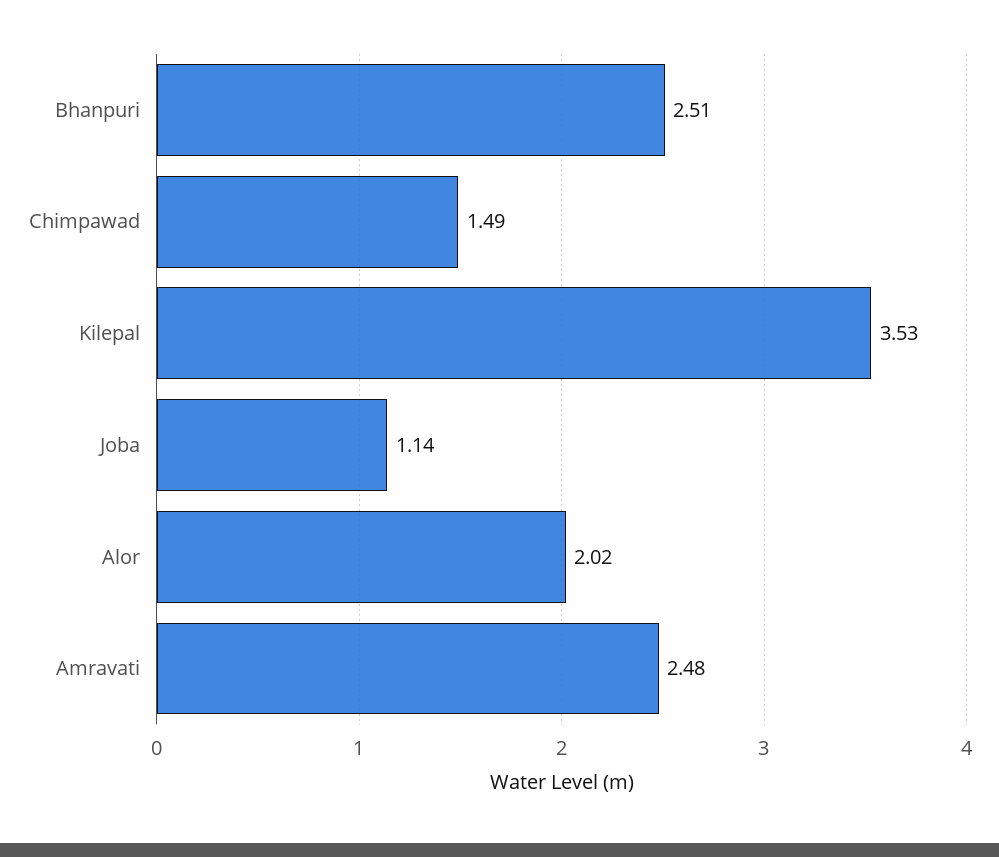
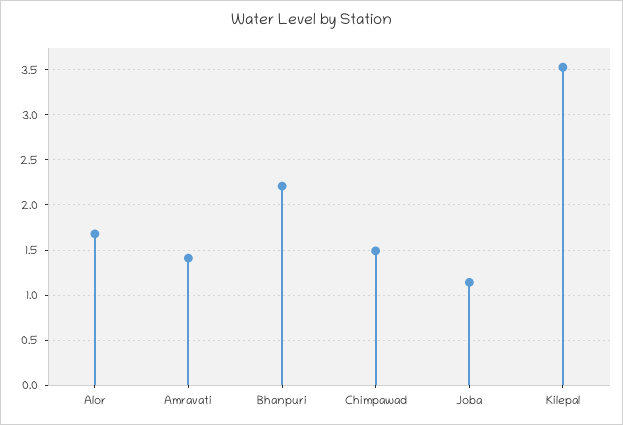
Bhanpuri: 2.51 -> 2.2
Alor: 2.02 -> 1.7
Amravati: 2.48 -> 1.4

